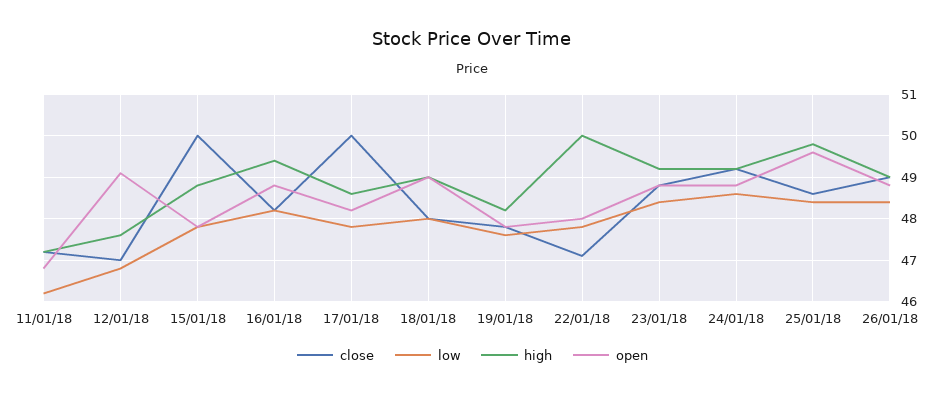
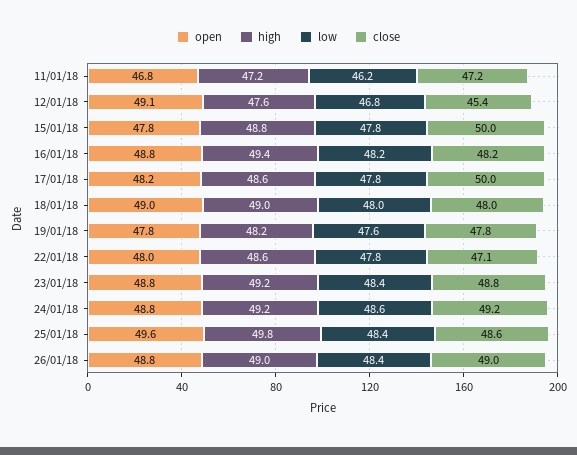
close, 12/01/18: 47 -> 45.4
high, 22/01/18: 50 -> 48.6

